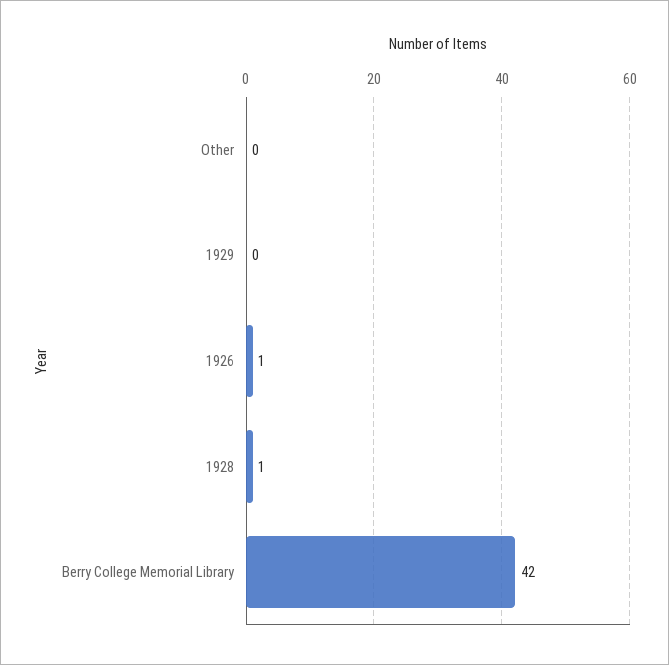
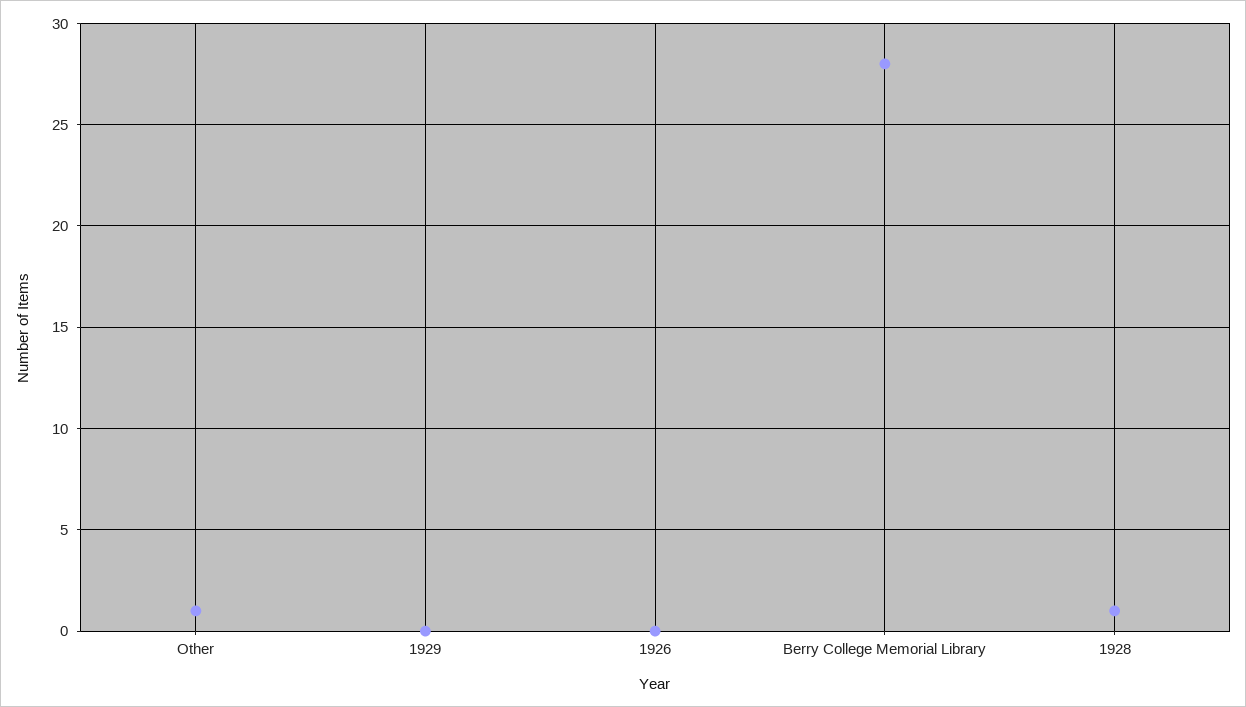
Other: 0 -> 1
1926: 1 -> 0
Berry College Memorial Library: 42 -> 28

